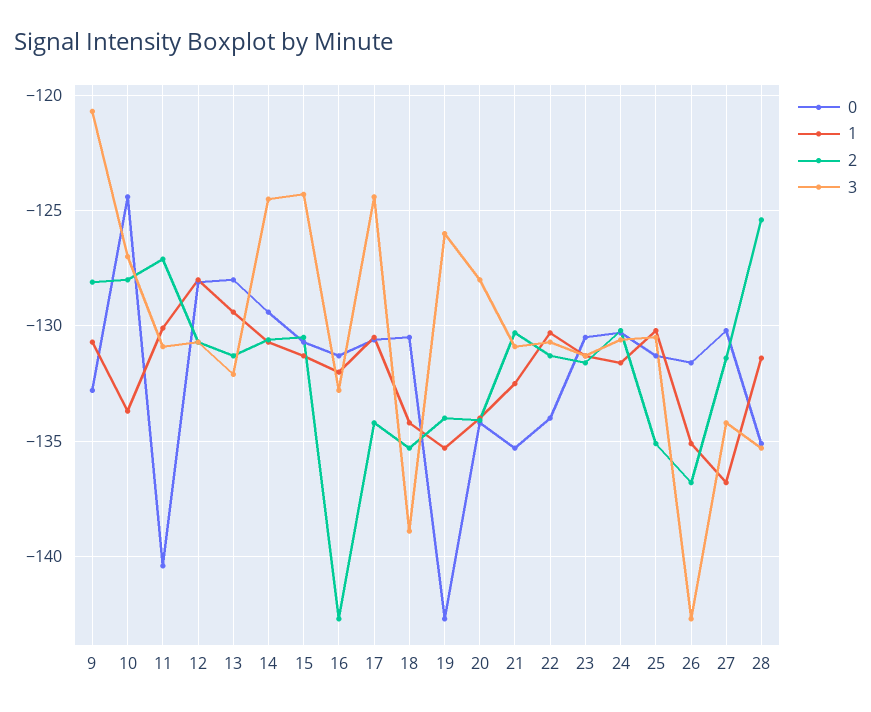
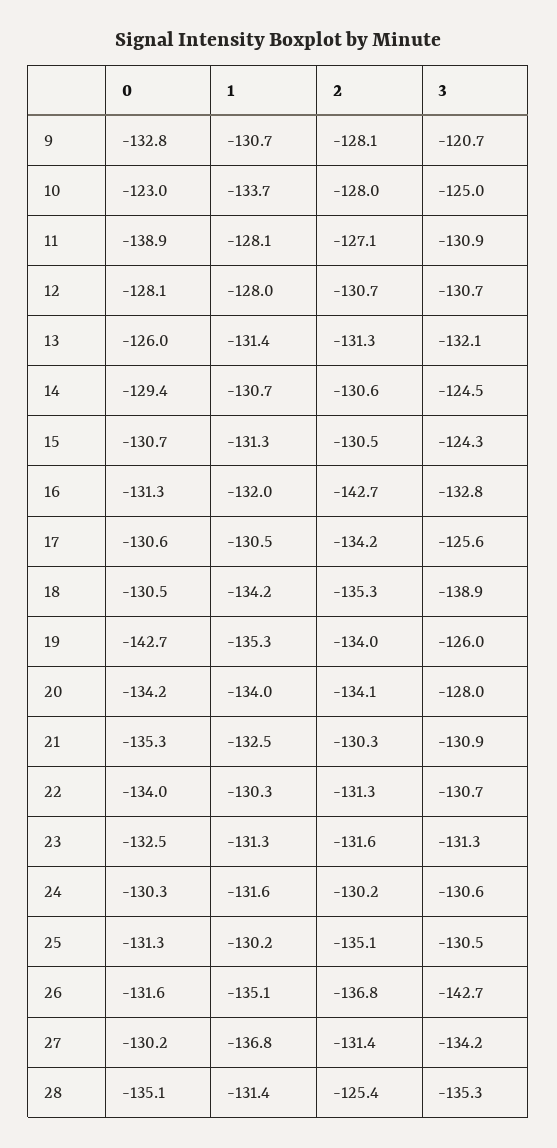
0, 10: -124.5 -> -123
3, 10: -127 -> -125
0, 11: -140.5 -> -138.9
1, 11: -130 -> -128.1
0, 13: -128 -> -126
1, 13: -129.5 -> -131.4
3, 17: -124.5 -> -125.6
0, 23: -130.5 -> -132.5

